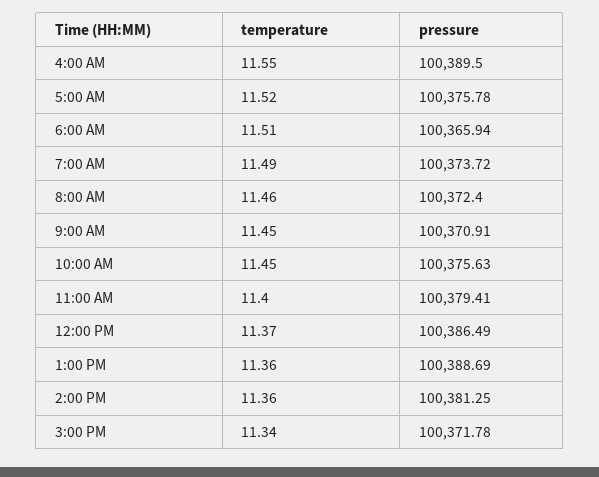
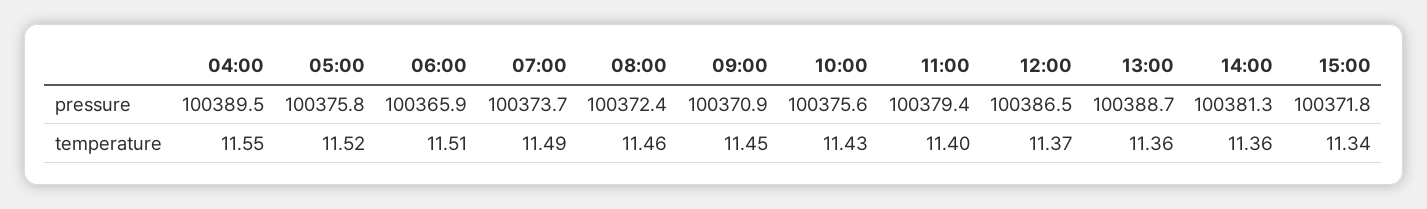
temperature, 10:00 AM: 11.45 -> 11.43

